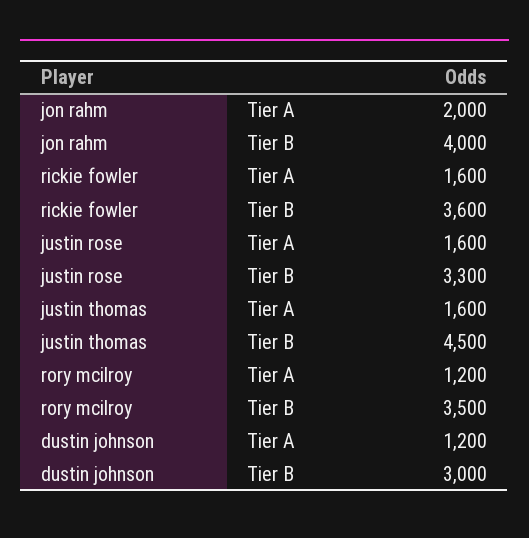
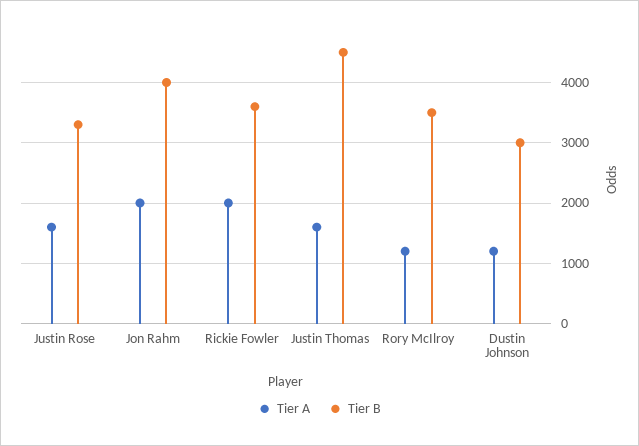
Tier A, rickie fowler: 1600 -> 2000

